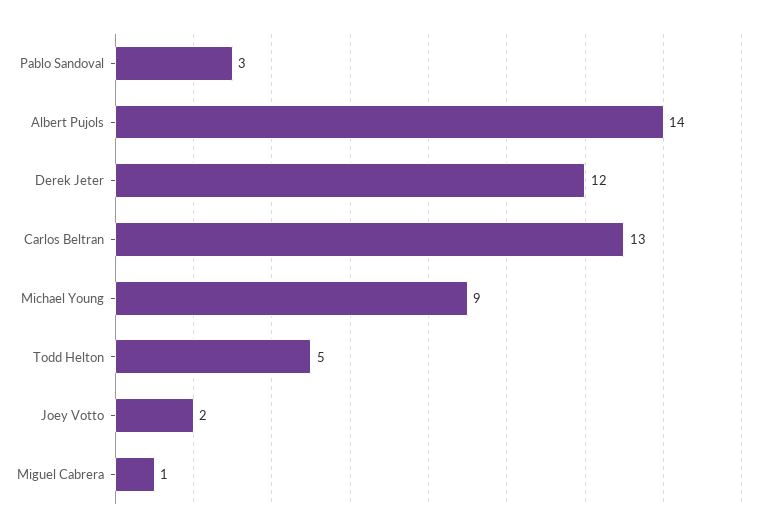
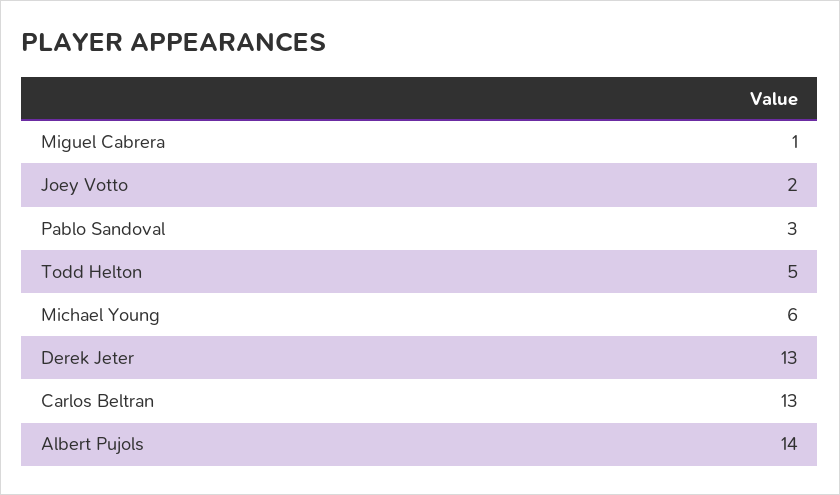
Derek Jeter: 12 -> 13
Michael Young: 9 -> 6

